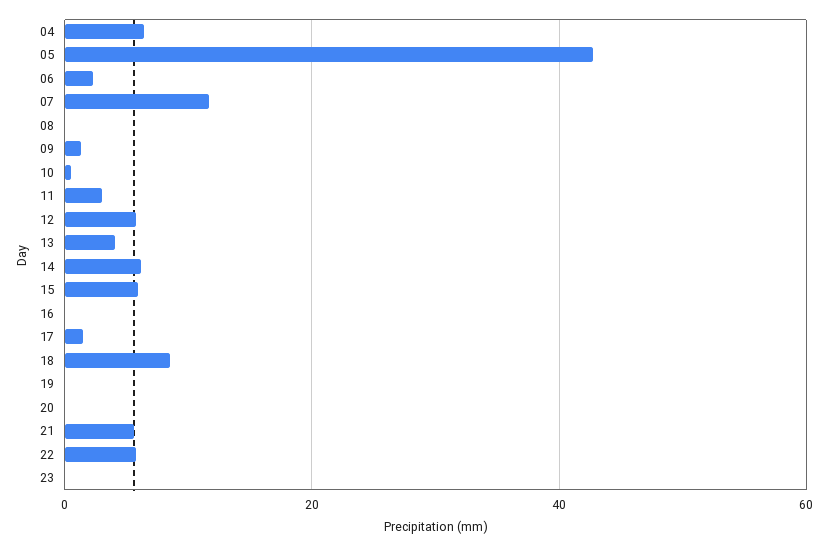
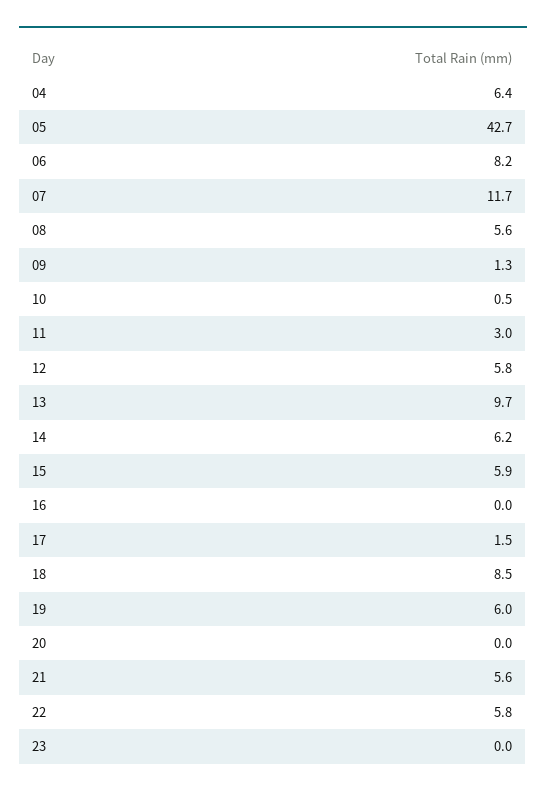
06: 2 -> 8.2
08: 0 -> 5.6
13: 4 -> 9.7
19: 0 -> 6

